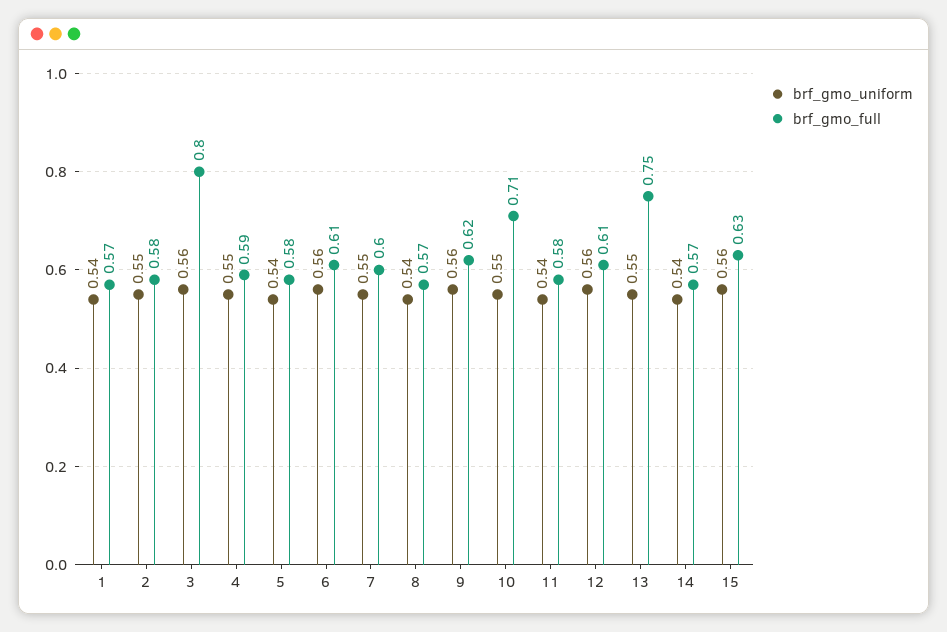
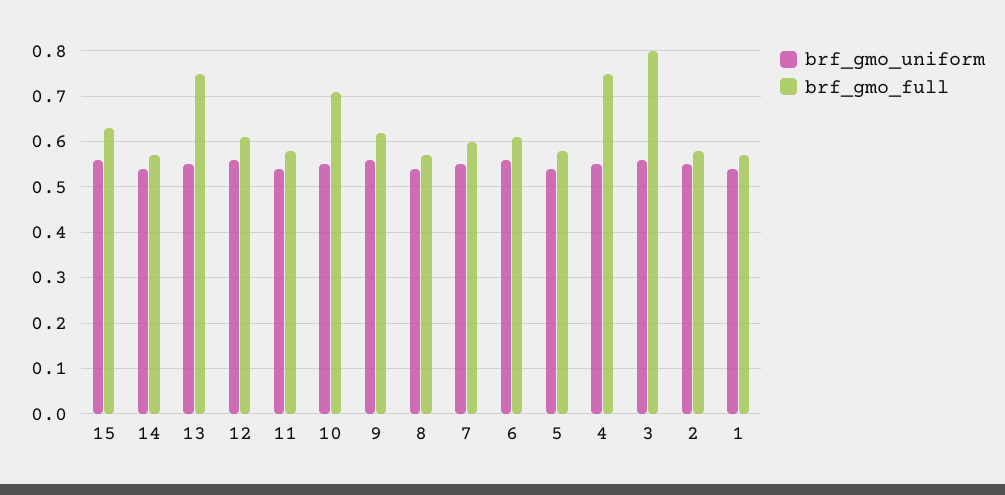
brf_gmo_full, 4: 0.59 -> 0.75

